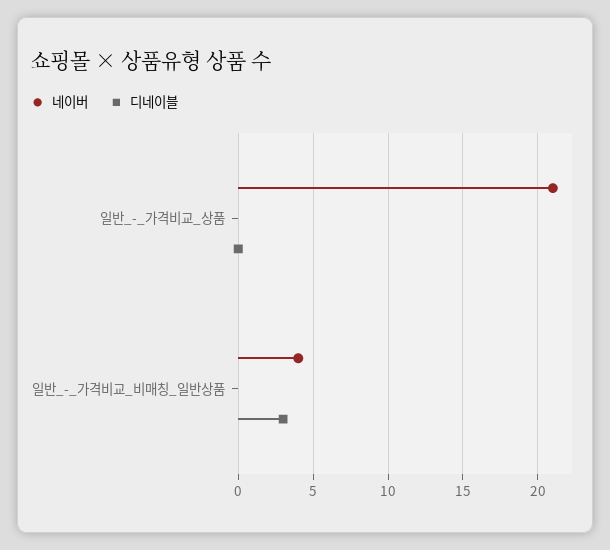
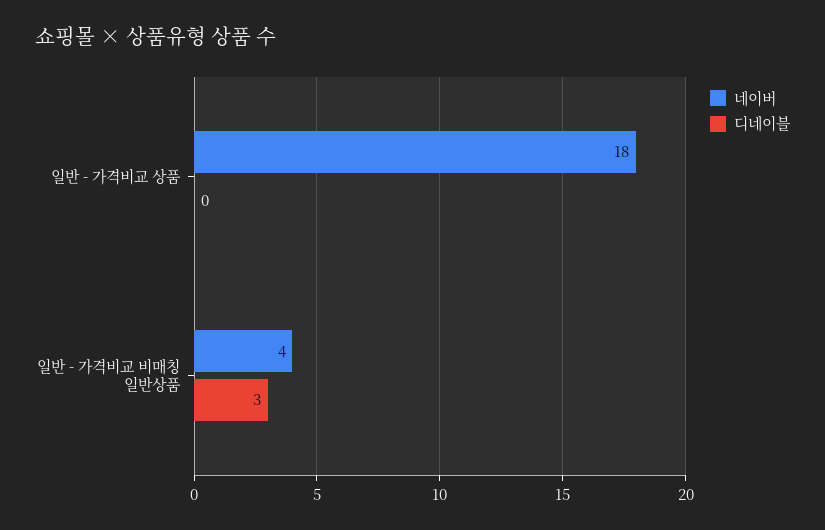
네이버, 일반_-_가격비교_상품: 21 -> 18

